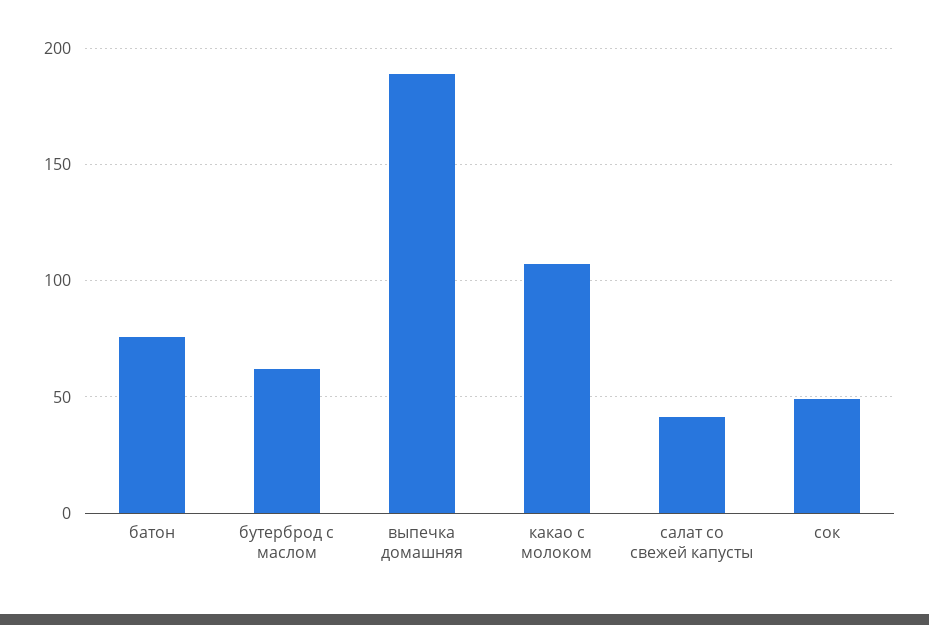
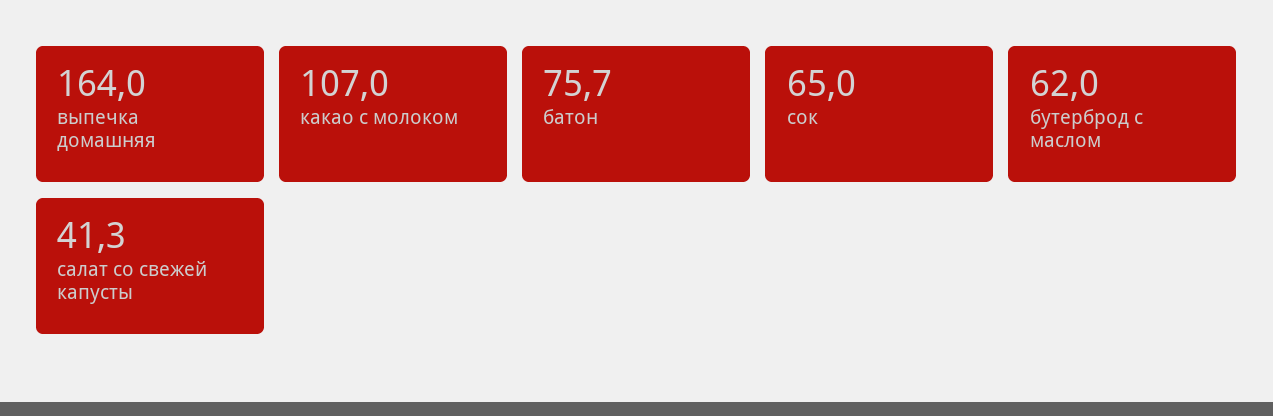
выпечка домашняя: 190 -> 164
сок: 50 -> 65

